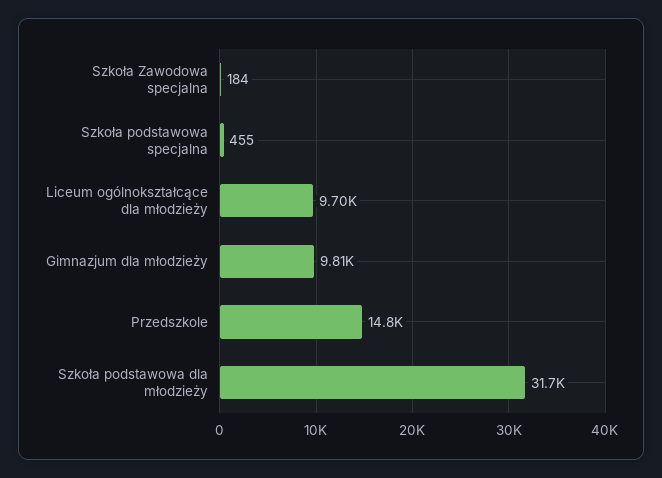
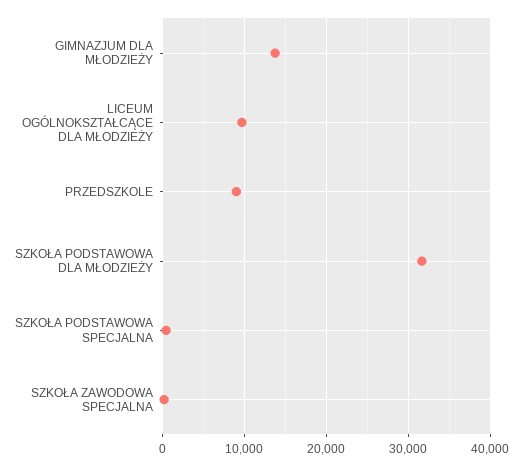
Gimnazjum dla młodzieży: 9810 -> 14000
Przedszkole: 14800 -> 9000

